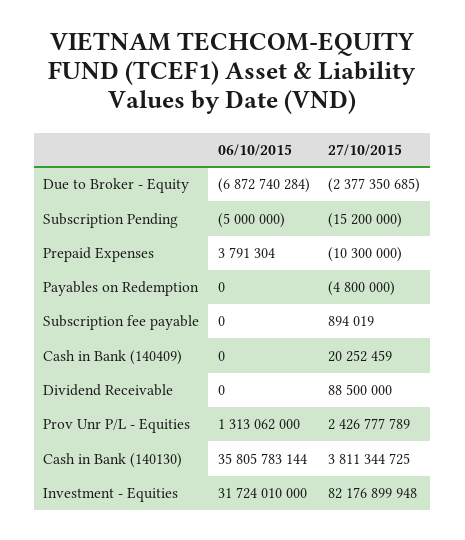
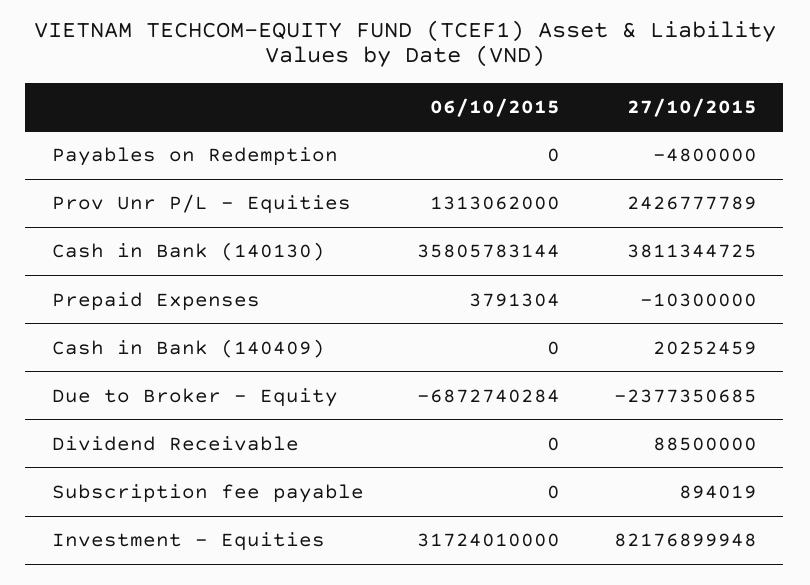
06/10/2015, Subscription Pending: -5000000 -> none
27/10/2015, Subscription Pending: -15200000 -> none

